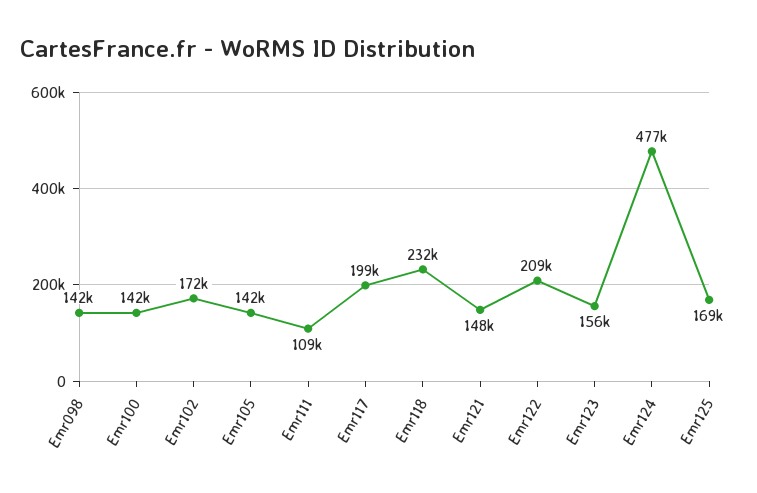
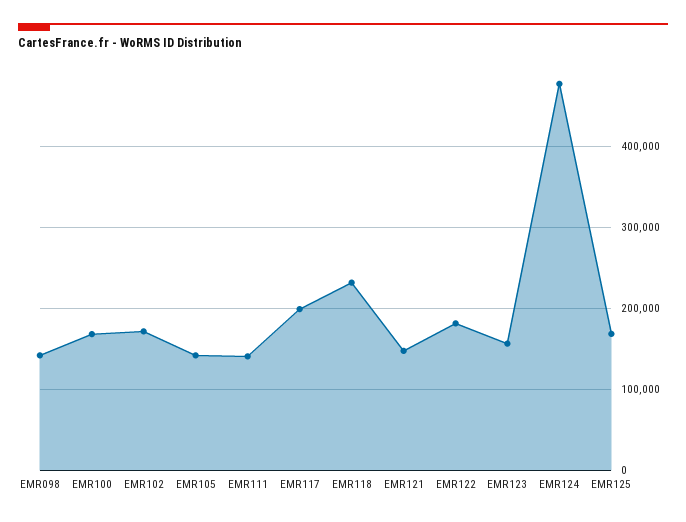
Emr100: 142000 -> 170000
Emr111: 109000 -> 140000
Emr122: 209000 -> 180000

